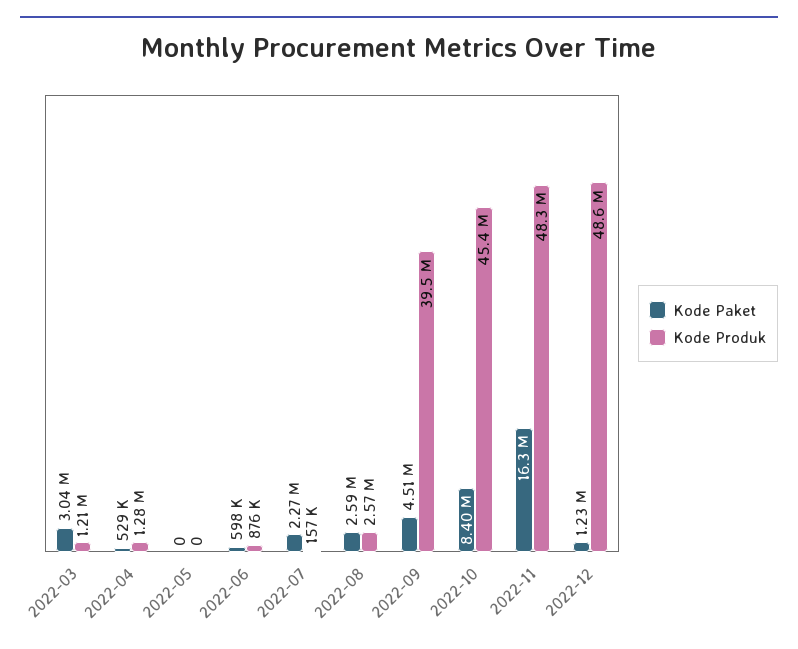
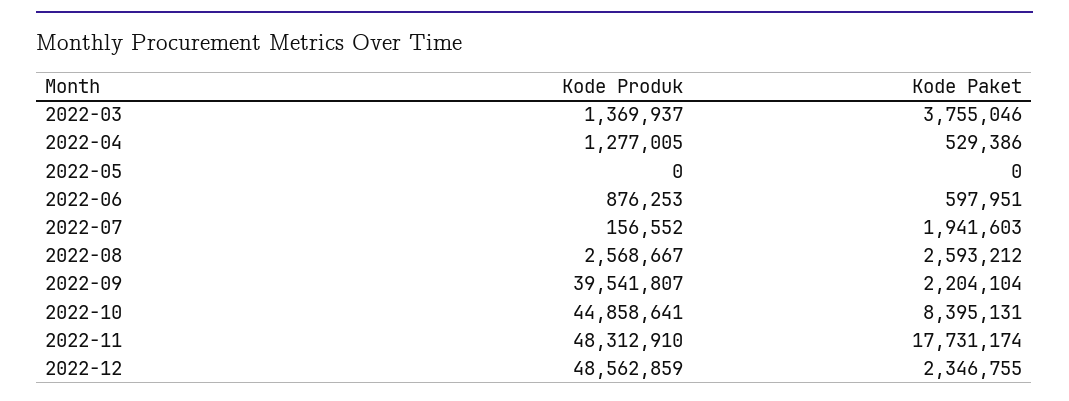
Kode Paket, 2022-03: 3040000 -> 3755046
Kode Produk, 2022-03: 1210000 -> 1369937
Kode Paket, 2022-07: 2270000 -> 1941603
Kode Paket, 2022-09: 4510000 -> 2204104
Kode Produk, 2022-10: 45400000 -> 44858641
Kode Paket, 2022-11: 16300000 -> 17731174
Kode Paket, 2022-12: 1230000 -> 2346755

